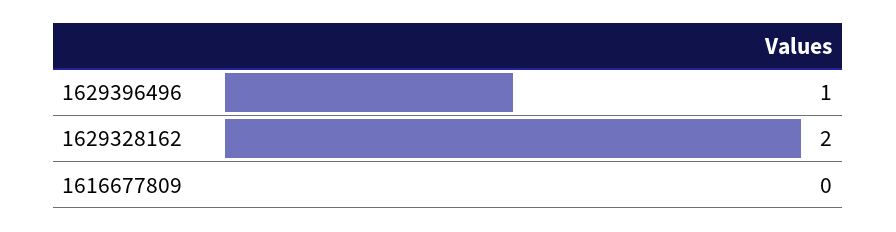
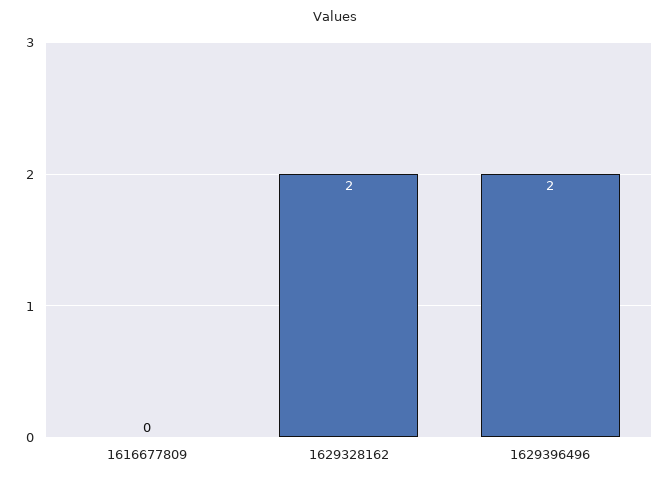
1629396496: 1 -> 2

